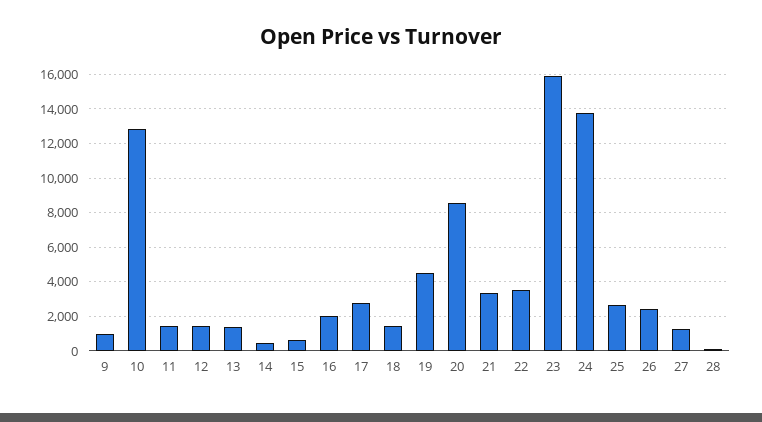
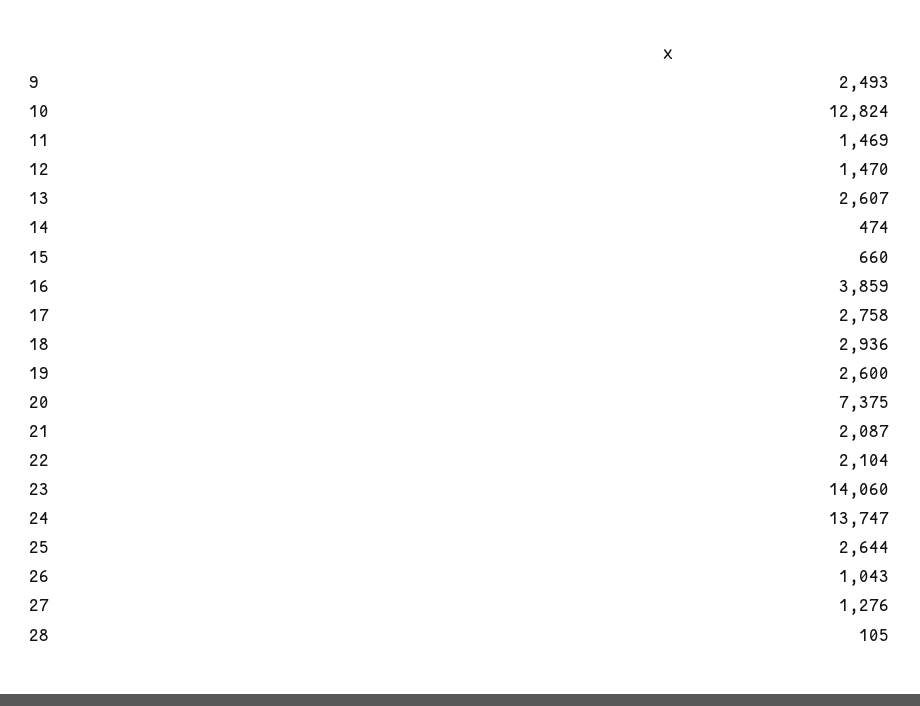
9: 1000 -> 2493
13: 1500 -> 2607
16: 2000 -> 3859
18: 1500 -> 2936
19: 4500 -> 2600
20: 8500 -> 7375
21: 3500 -> 2087
22: 3500 -> 2104
23: 16000 -> 14060
26: 2500 -> 1043

